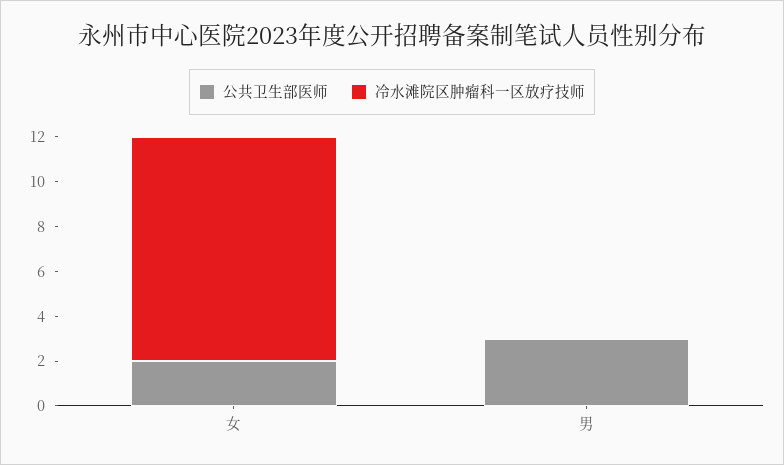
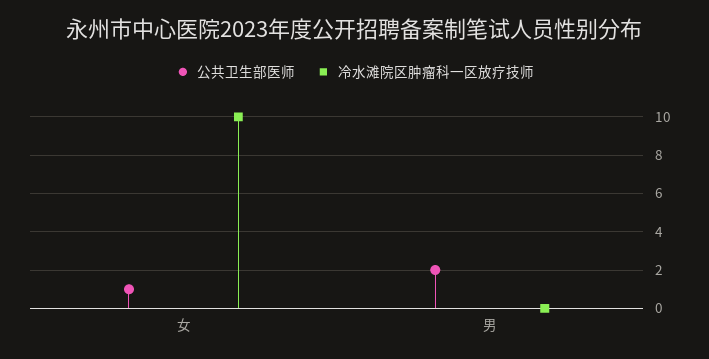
公共卫生部医师, 女: 2 -> 1
公共卫生部医师, 男: 3 -> 2

